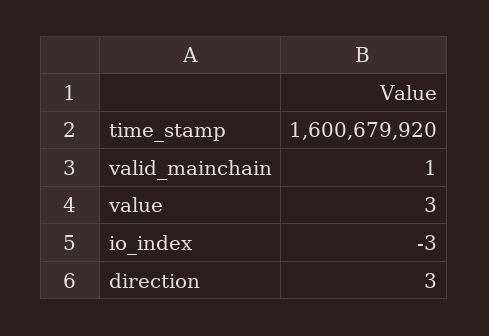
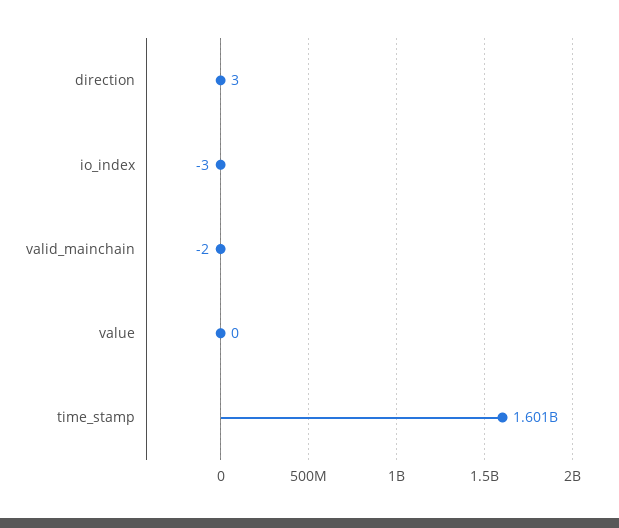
valid_mainchain: 1 -> -2
value: 3 -> 0

